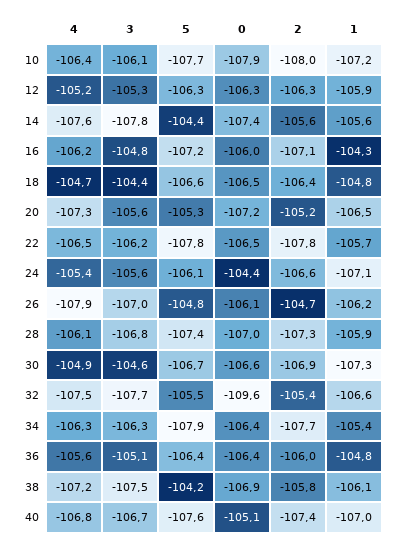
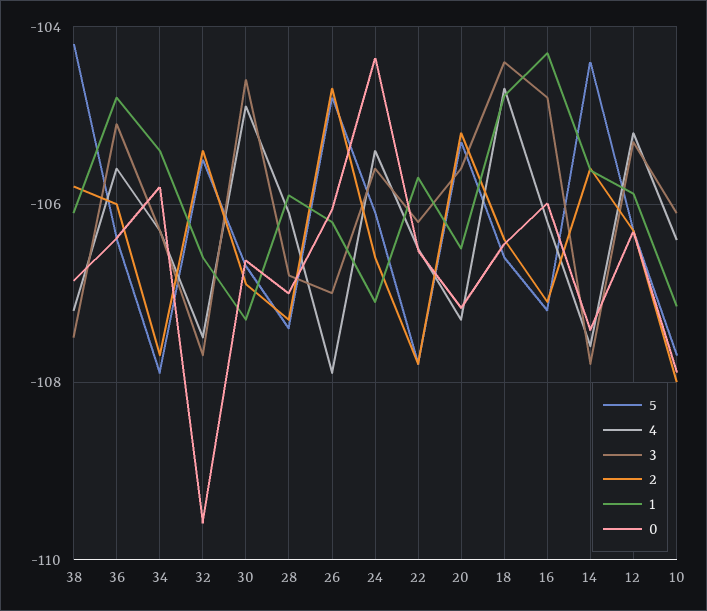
0, 34: -106.4 -> -105.8
4, 40: -106.8 -> none
3, 40: -106.7 -> none
5, 40: -107.6 -> none
0, 40: -105.1 -> none
2, 40: -107.4 -> none
1, 40: -107 -> none

